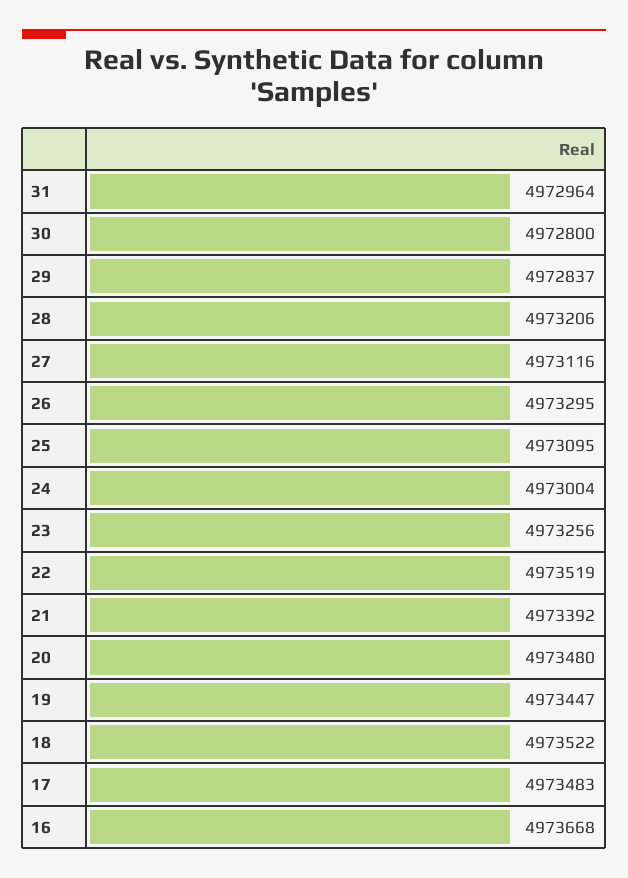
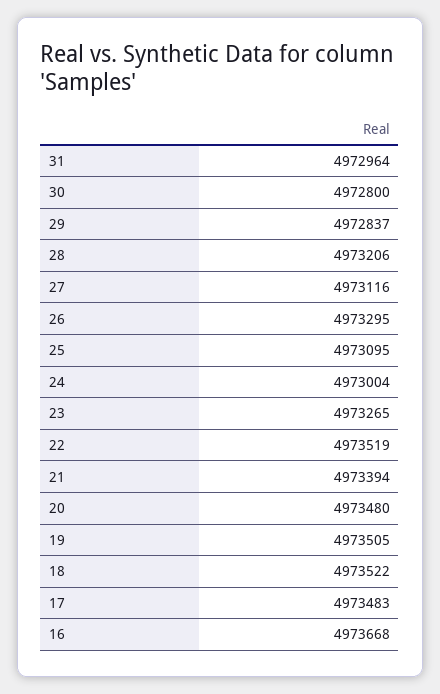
23: 4973256 -> 4973265
21: 4973392 -> 4973394
19: 4973447 -> 4973505

